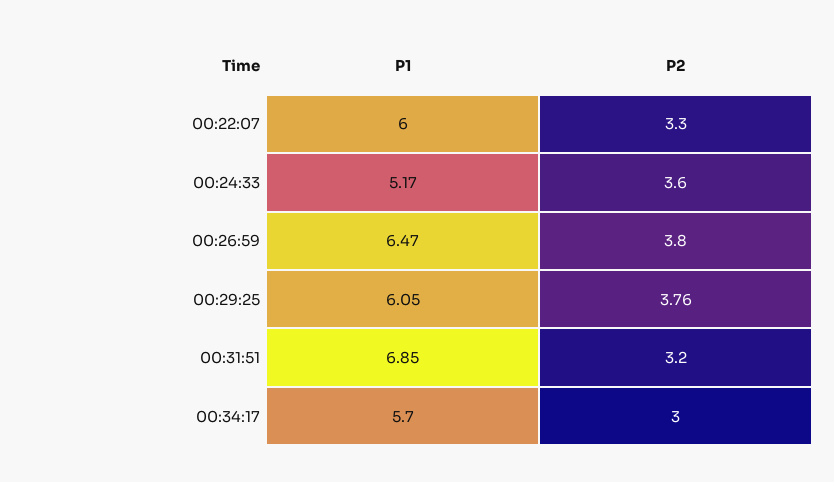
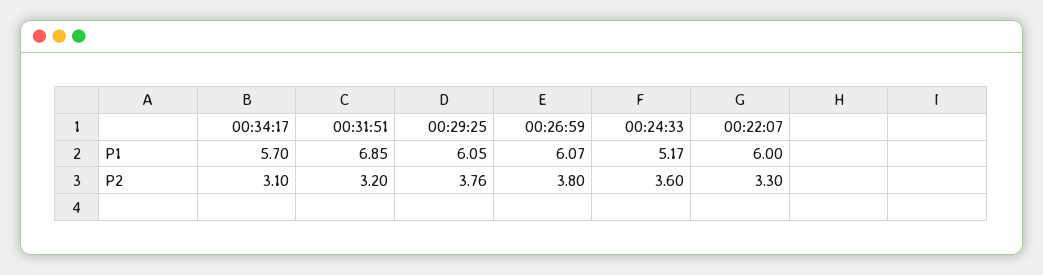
P1, 00:26:59: 6.47 -> 6.07
P2, 00:34:17: 3 -> 3.1

